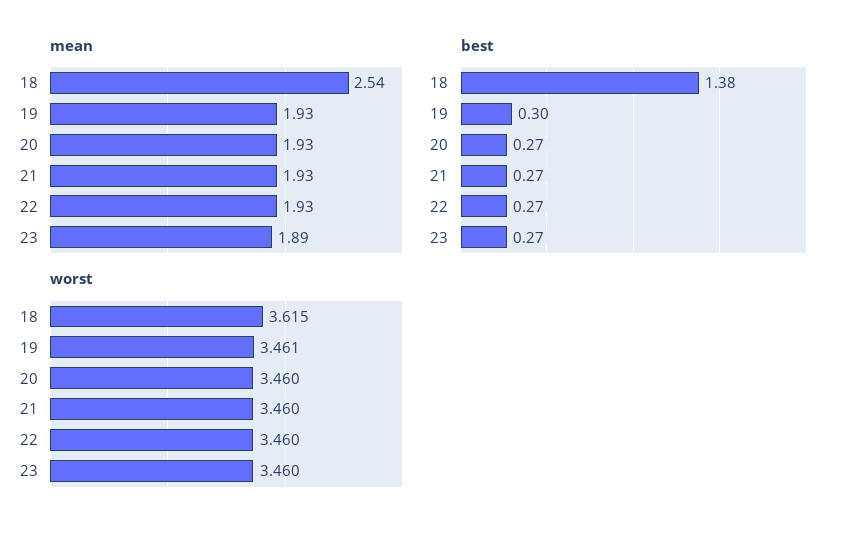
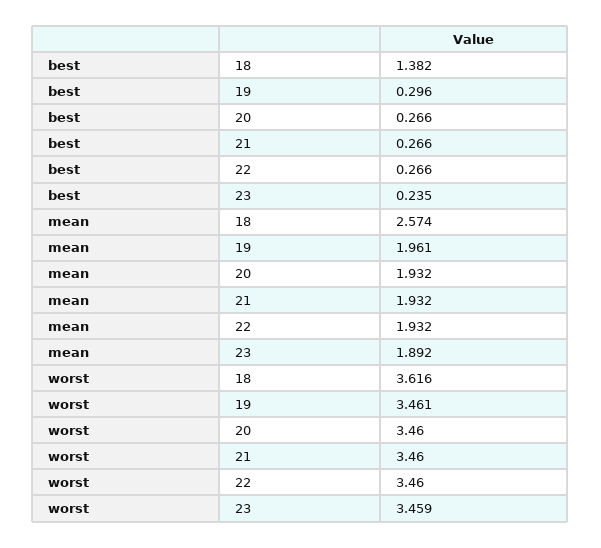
mean, 18: 2.54 -> 2.574
mean, 19: 1.93 -> 1.961
best, 23: 0.27 -> 0.235
worst, 18: 3.615 -> 3.616
worst, 23: 3.46 -> 3.459

